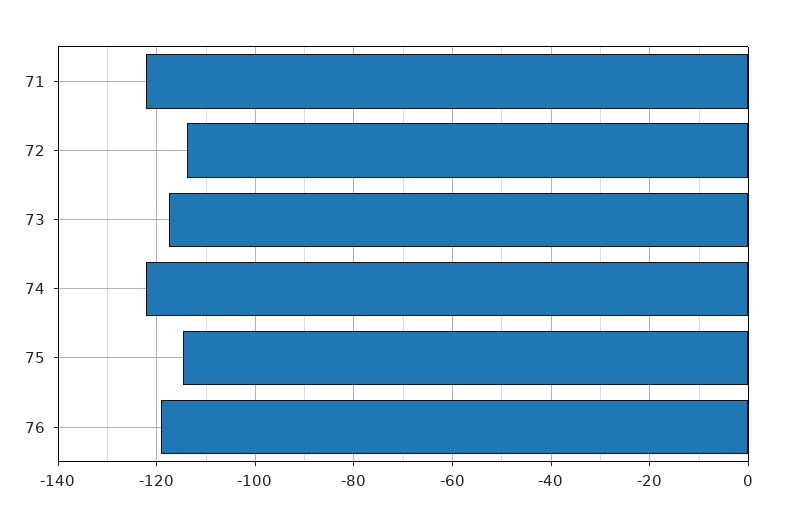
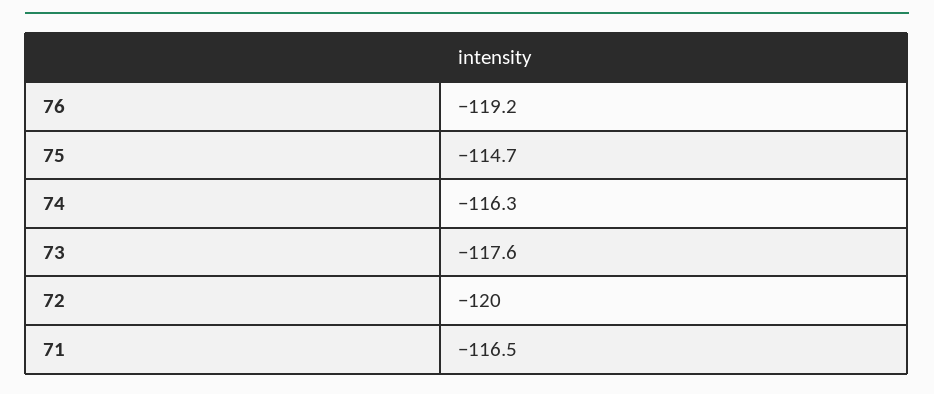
71: -122 -> -116.5
72: -114 -> -120
74: -122 -> -116.3

